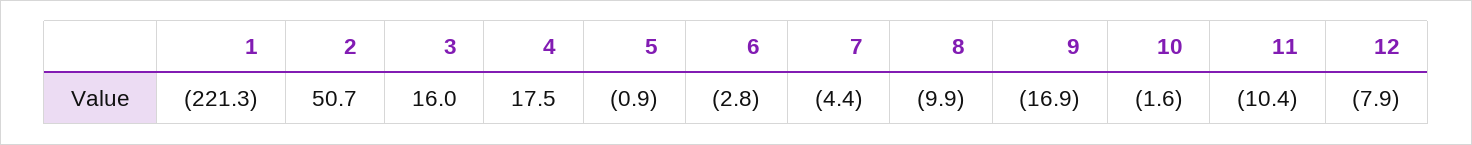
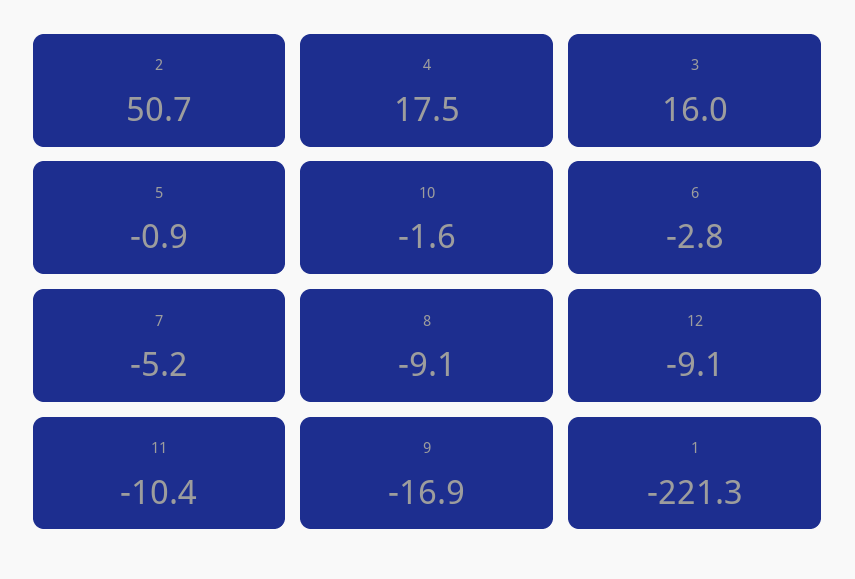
7: -4.4 -> -5.2
8: -9.9 -> -9.1
12: -7.9 -> -9.1

